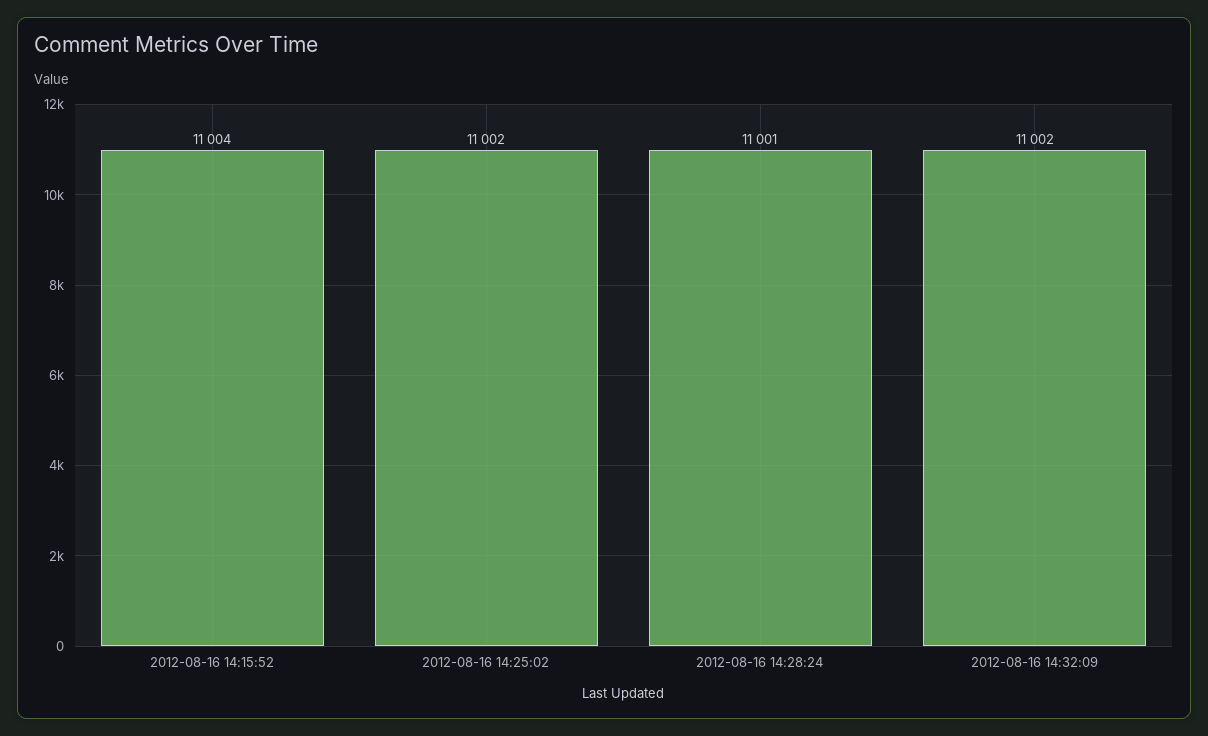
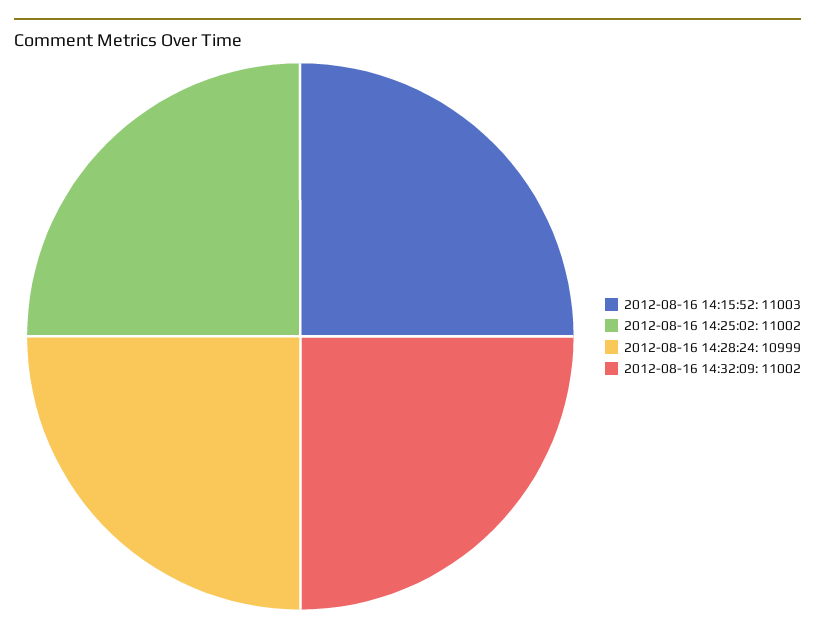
2012-08-16 14:15:52: 11004 -> 11003
2012-08-16 14:28:24: 11001 -> 10999

